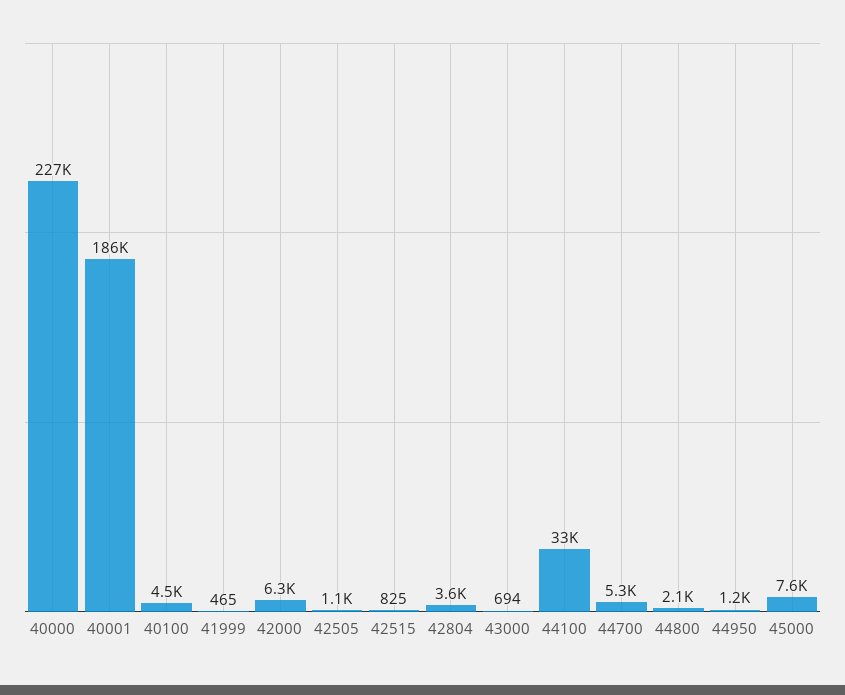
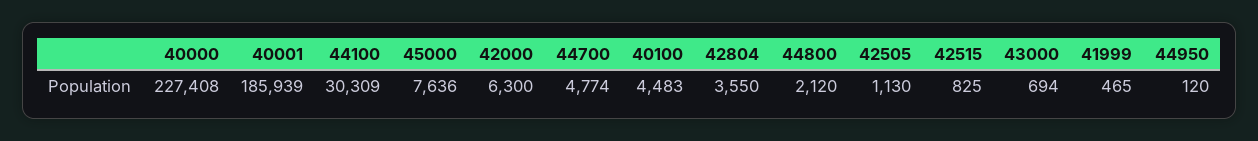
44100: 33000 -> 30309
44700: 5300 -> 4774
44950: 1200 -> 120

